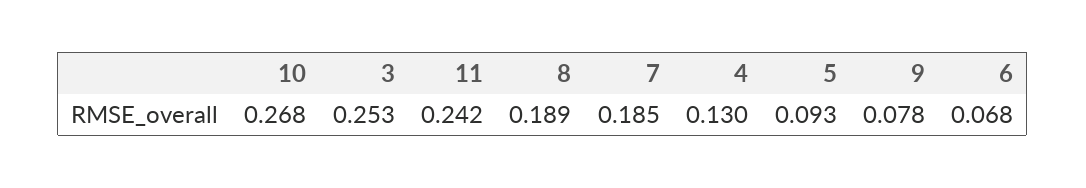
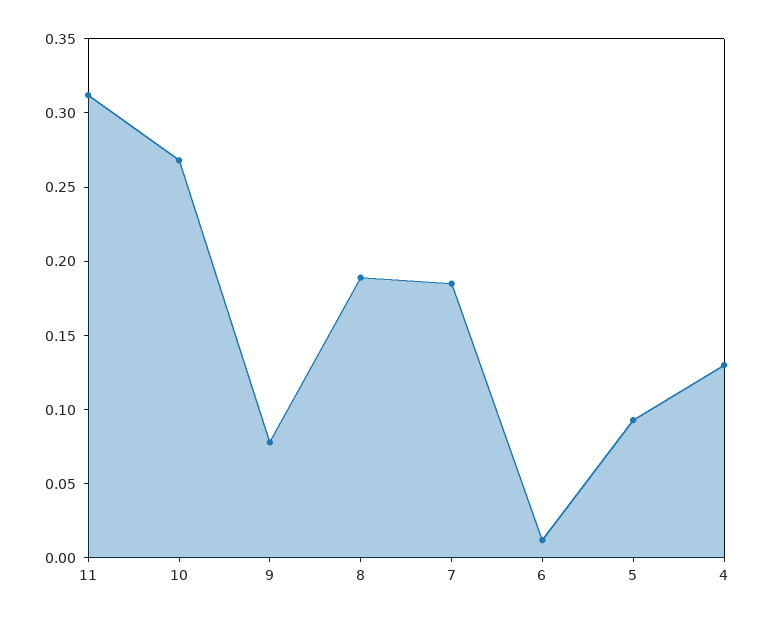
3: 0.253 -> none
11: 0.242 -> 0.31
6: 0.068 -> 0.01

